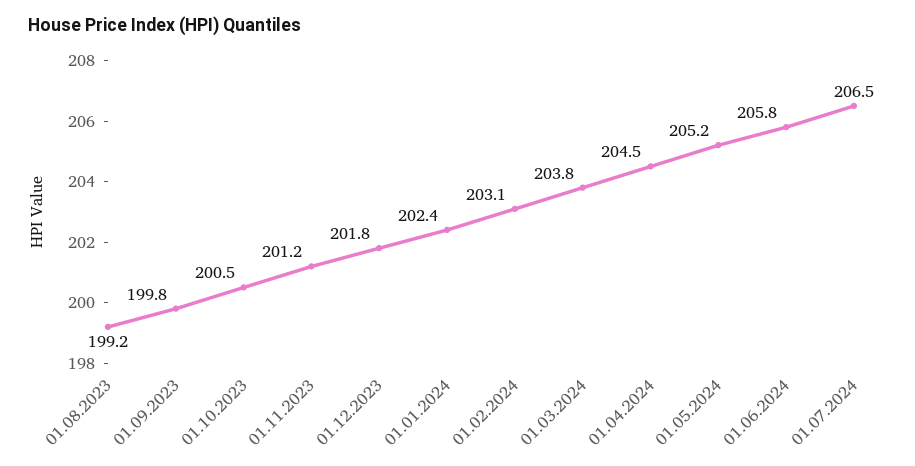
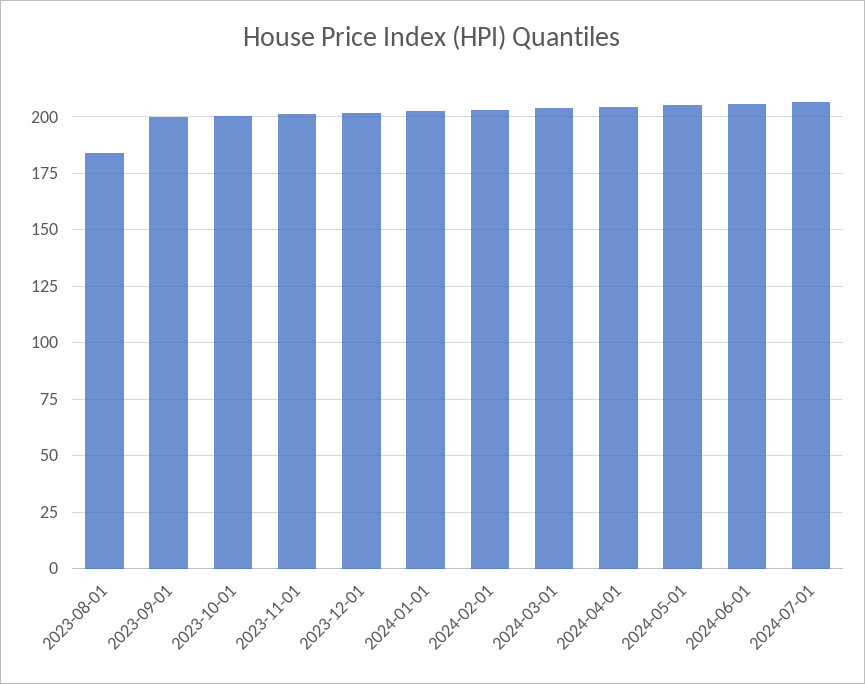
01.08.2023: 199.2 -> 185

